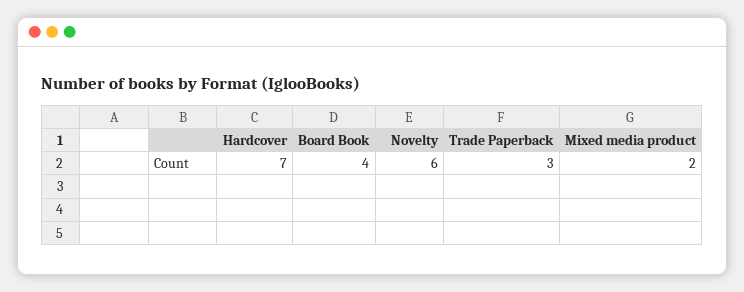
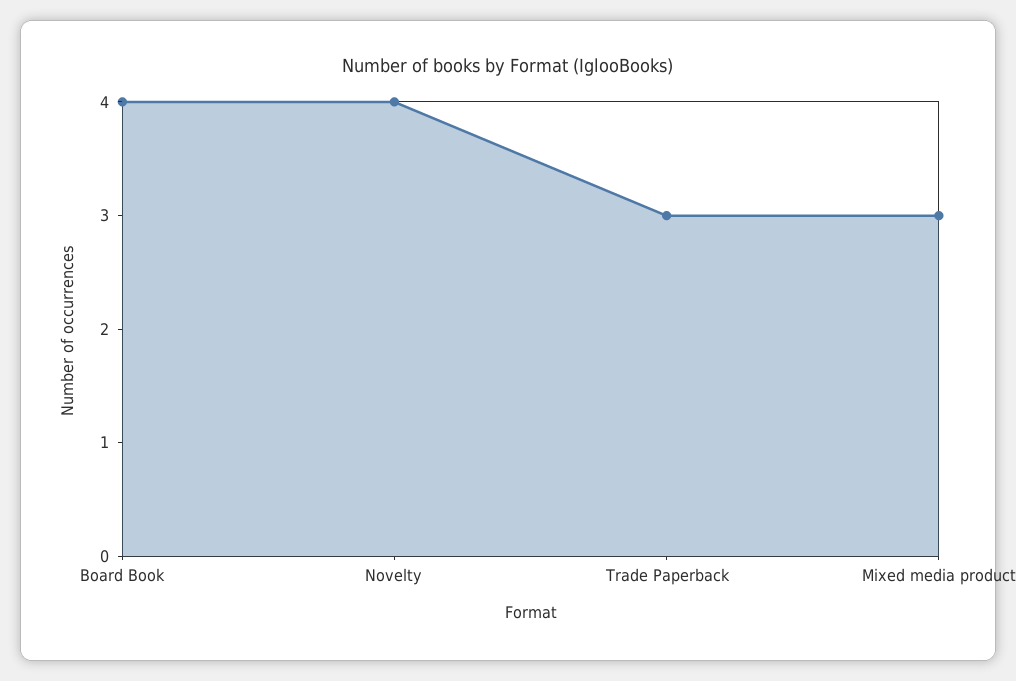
Hardcover: 7 -> none
Novelty: 6 -> 4
Mixed media product: 2 -> 3

